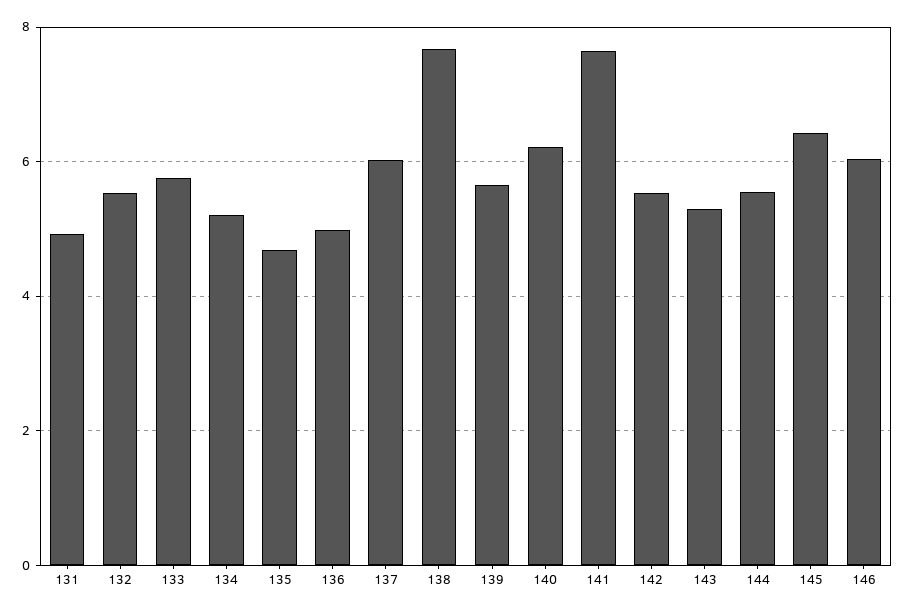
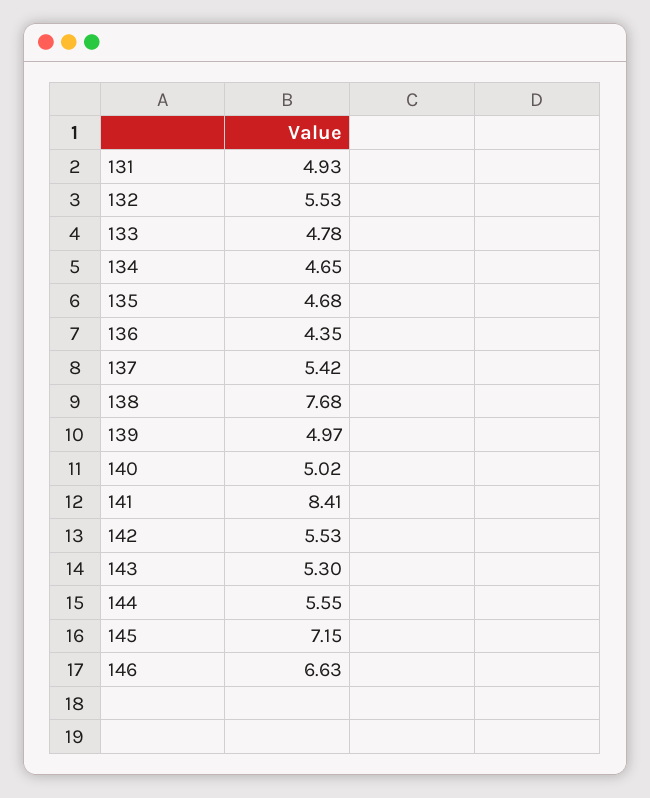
133: 5.8 -> 4.78
134: 5.2 -> 4.65
136: 5 -> 4.35
137: 6 -> 5.42
139: 5.6 -> 4.97
140: 6.2 -> 5.02
141: 7.6 -> 8.41
145: 6.4 -> 7.15
146: 6 -> 6.63

